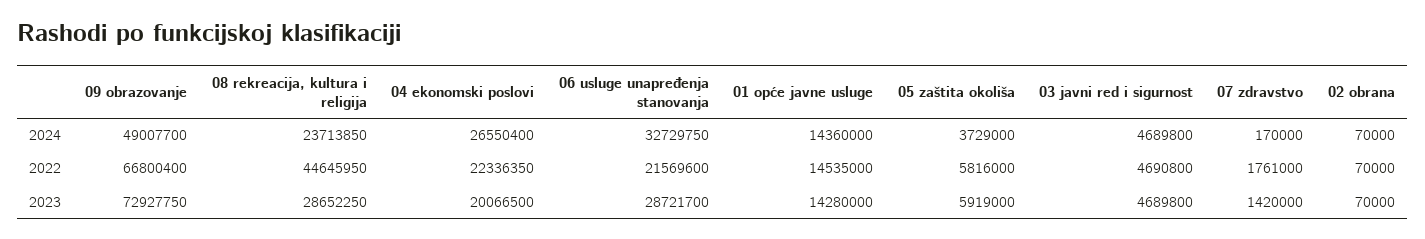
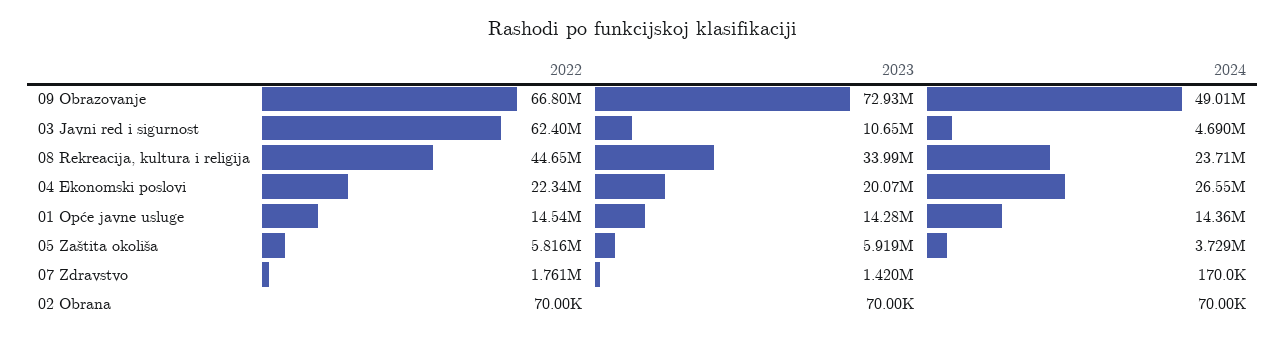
06 usluge unapređenja stanovanja, 2024: 32729750 -> none
06 usluge unapređenja stanovanja, 2022: 21569600 -> none
03 javni red i sigurnost, 2022: 4690800 -> 62400000
08 rekreacija, kultura i religija, 2023: 28652250 -> 33990000
06 usluge unapređenja stanovanja, 2023: 28721700 -> none
03 javni red i sigurnost, 2023: 4689800 -> 10650000

